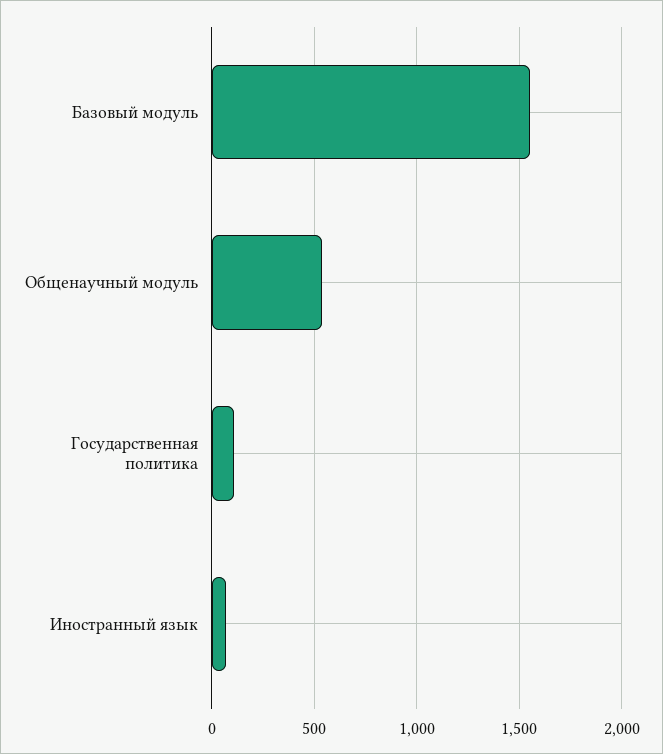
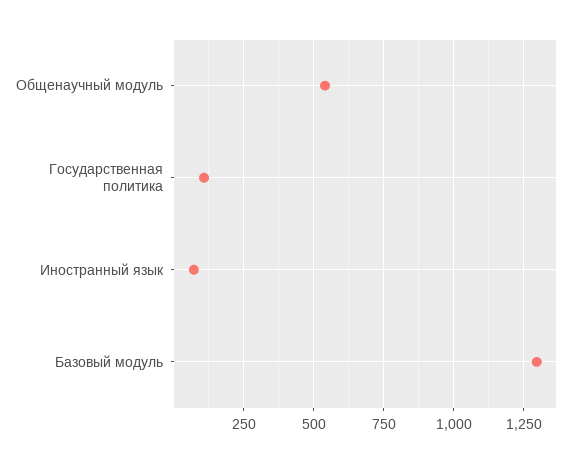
Базовый модуль: 1550 -> 1300

